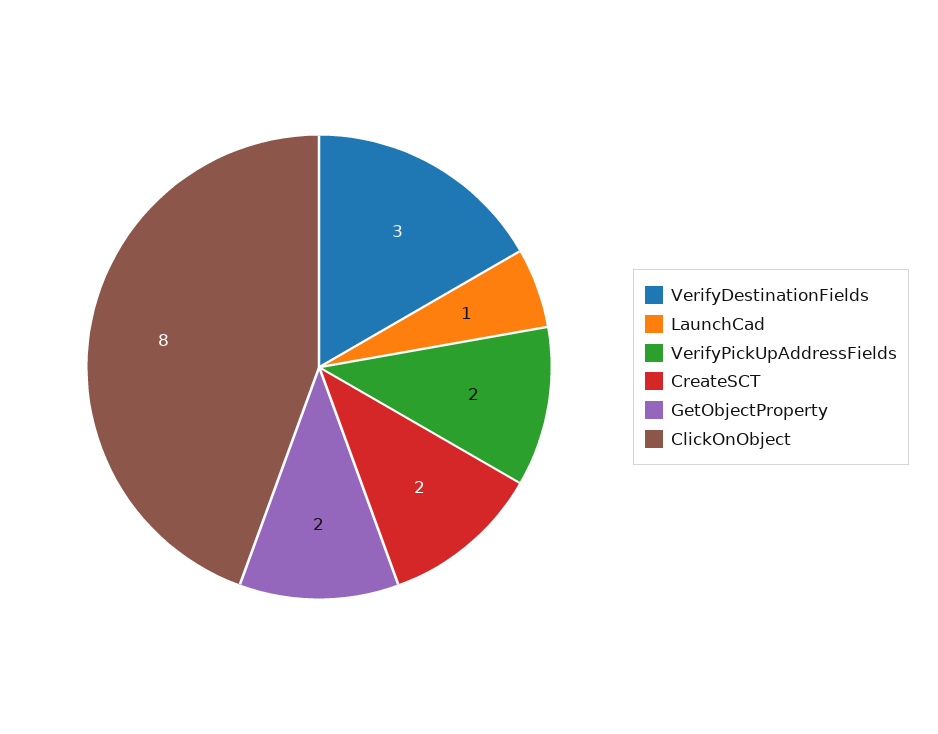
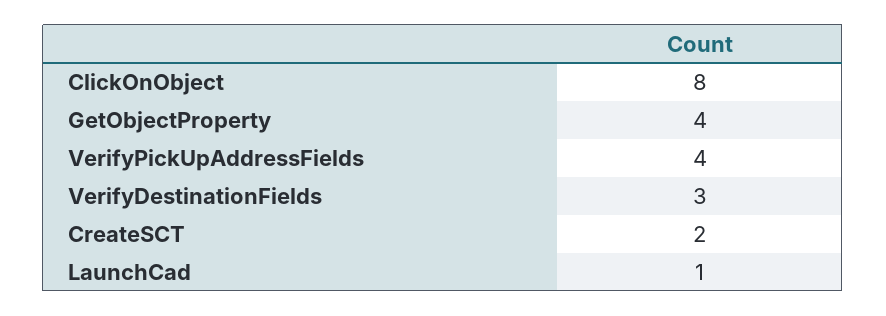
VerifyPickUpAddressFields: 2 -> 4
GetObjectProperty: 2 -> 4

